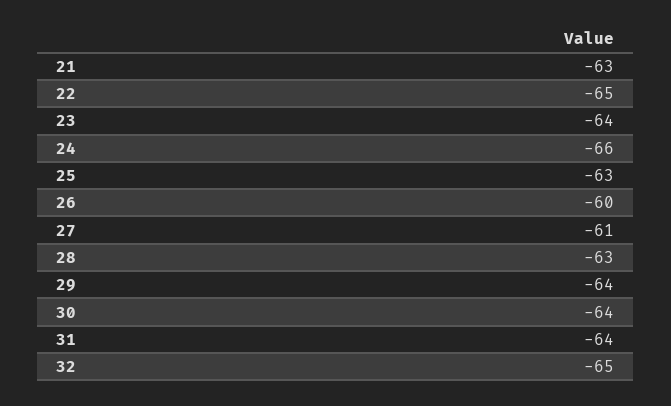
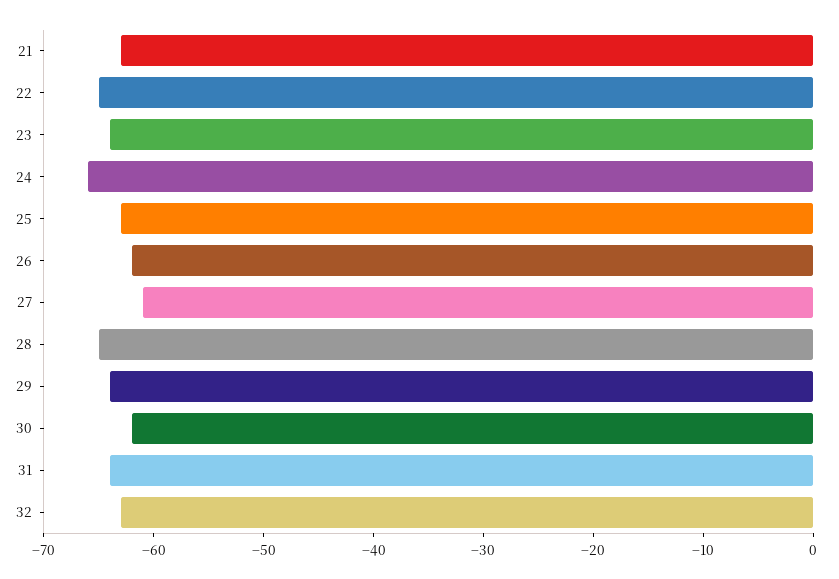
26: -60 -> -62
28: -63 -> -65
30: -64 -> -62
32: -65 -> -63

